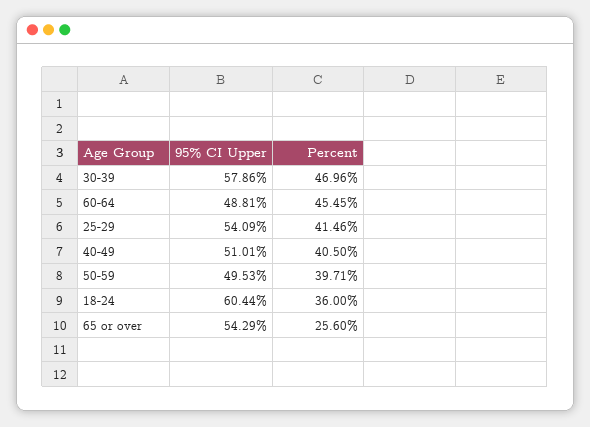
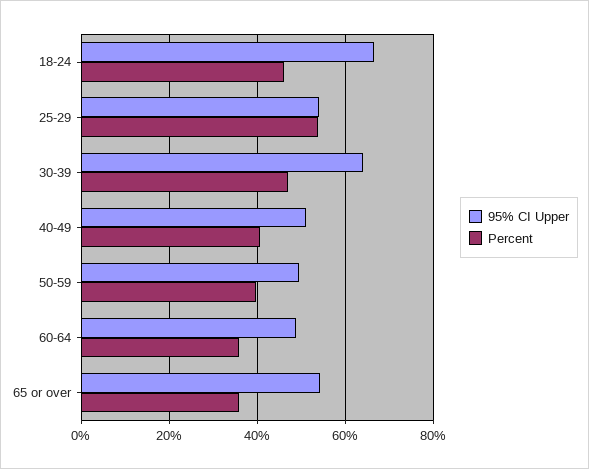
95% CI Upper, 30-39: 57.86 -> 64
Percent, 60-64: 45.45 -> 36
Percent, 25-29: 41.46 -> 54
95% CI Upper, 18-24: 60.44 -> 66
Percent, 18-24: 36 -> 46
Percent, 65 or over: 25.6 -> 36

